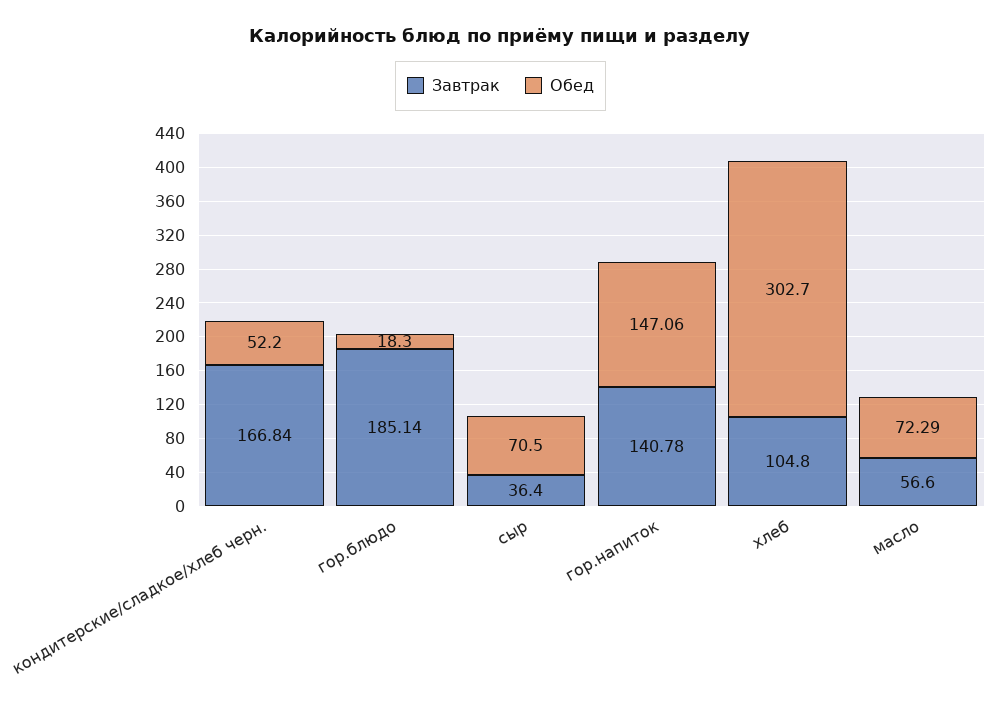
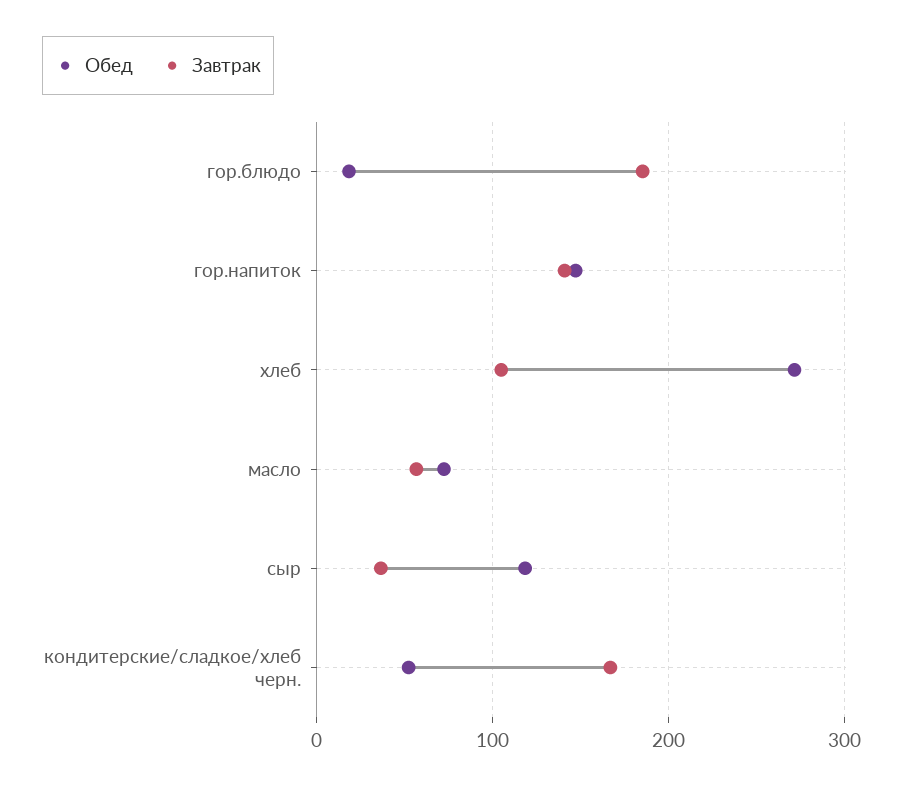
Обед, сыр: 70.5 -> 120
Обед, хлеб: 302.7 -> 270

